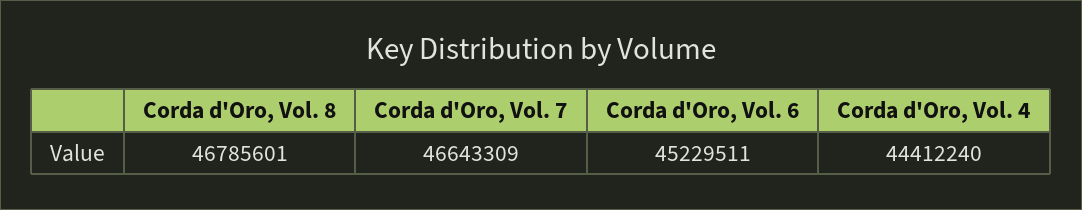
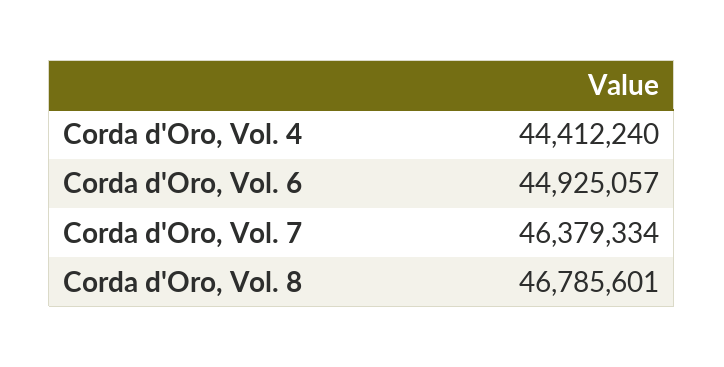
Corda d'Oro, Vol. 7: 46643309 -> 46379334
Corda d'Oro, Vol. 6: 45229511 -> 44925057

